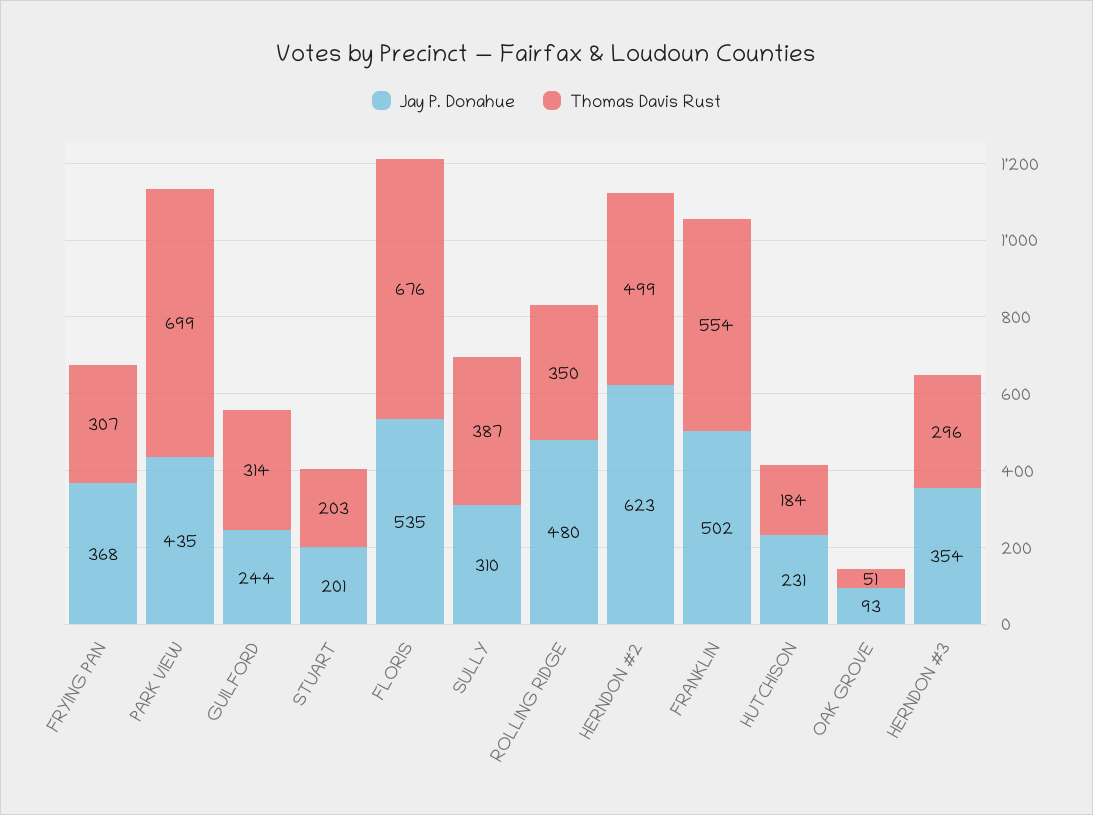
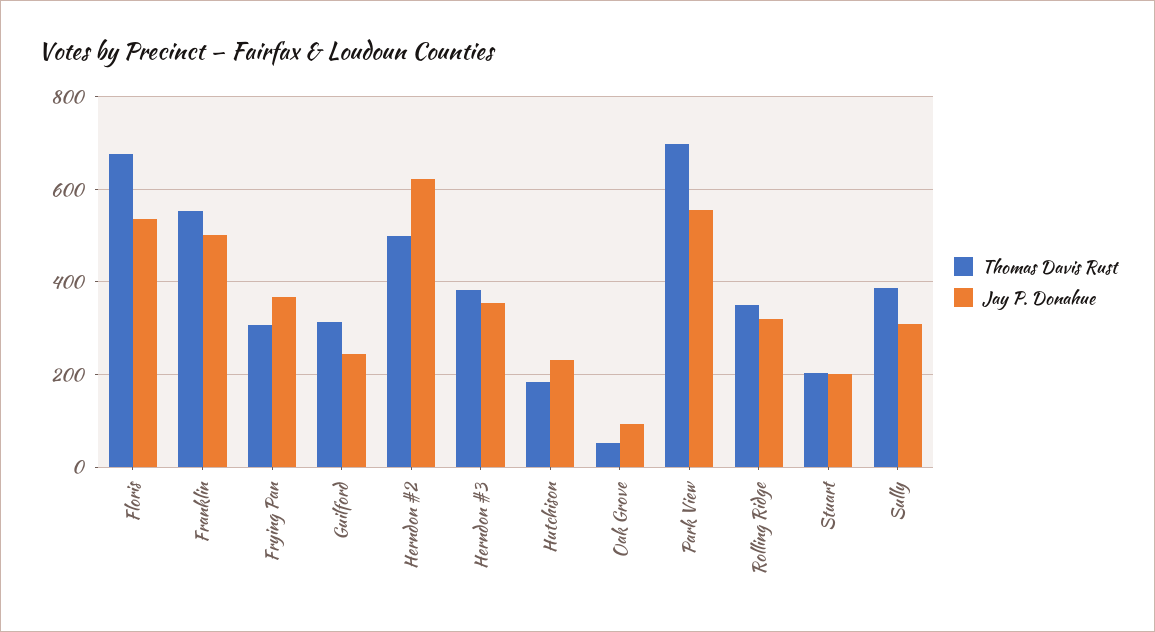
Jay P. Donahue, PARK VIEW: 435 -> 560
Jay P. Donahue, ROLLING RIDGE: 480 -> 320
Thomas Davis Rust, HERNDON #3: 296 -> 380

